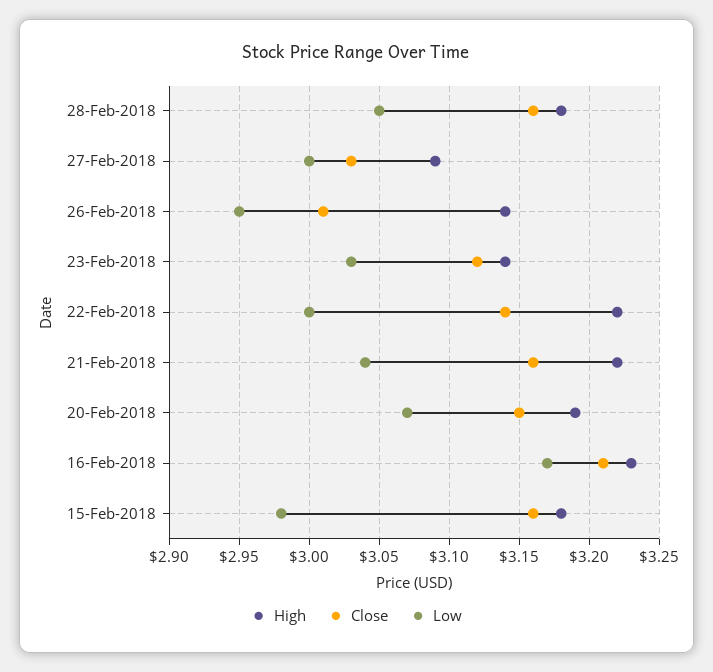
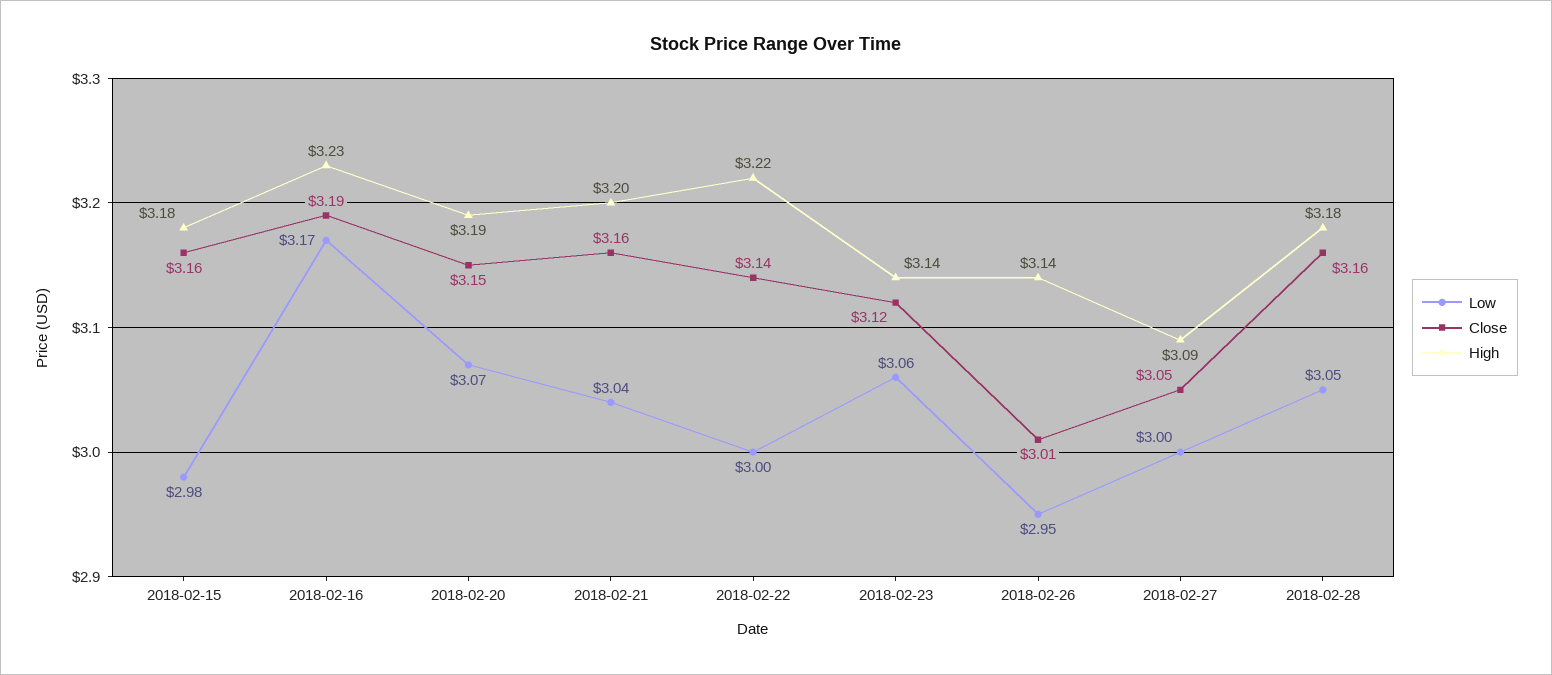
Close, 27-Feb-2018: 3.03 -> 3.05
Low, 23-Feb-2018: 3.03 -> 3.06
High, 21-Feb-2018: 3.22 -> 3.2
Close, 16-Feb-2018: 3.21 -> 3.19

